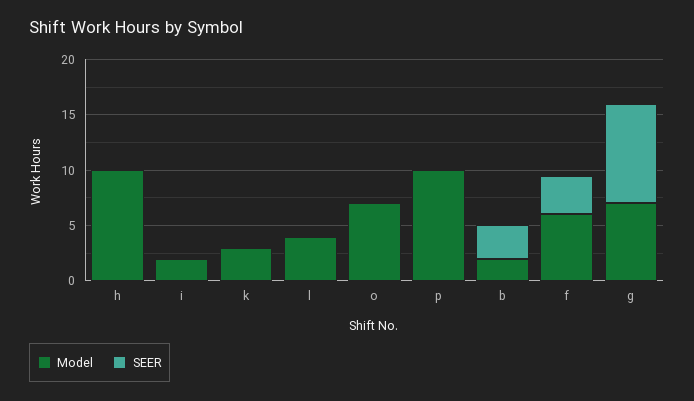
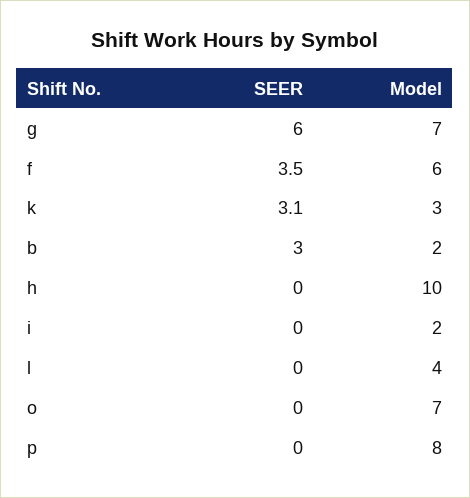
SEER, k: 0 -> 3.1
Model, p: 10 -> 8
SEER, g: 9 -> 6

